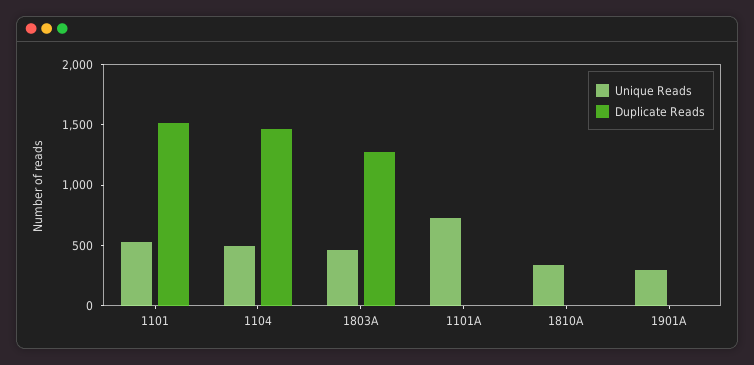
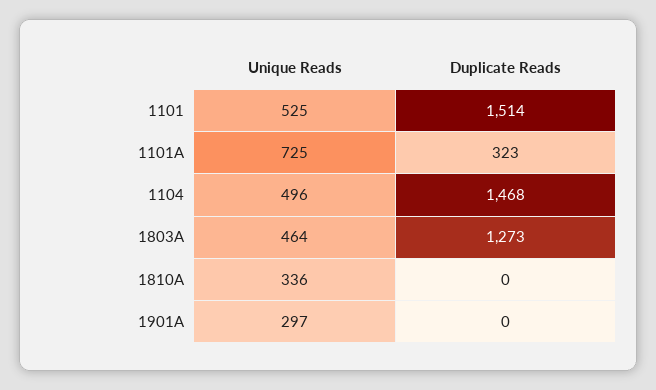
Duplicate Reads, 1101A: 0 -> 323

